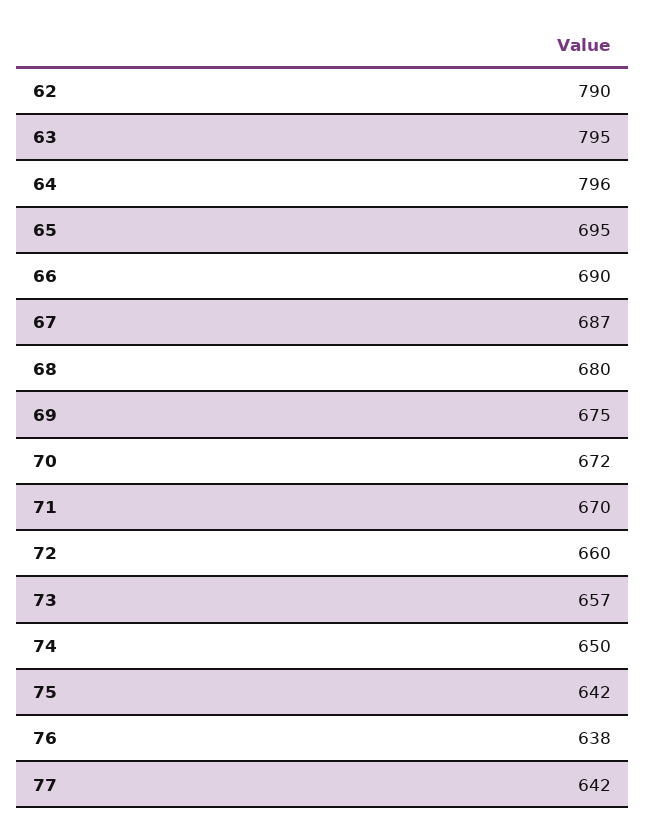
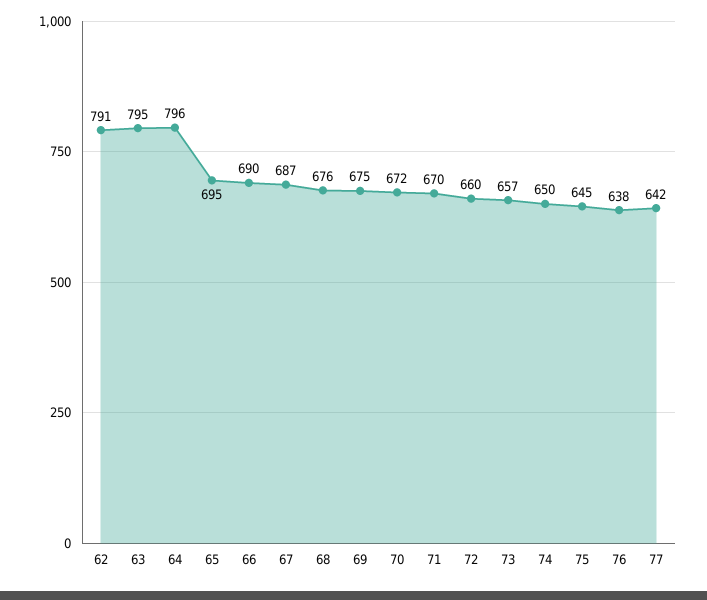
62: 790 -> 791
68: 680 -> 676
75: 642 -> 645

